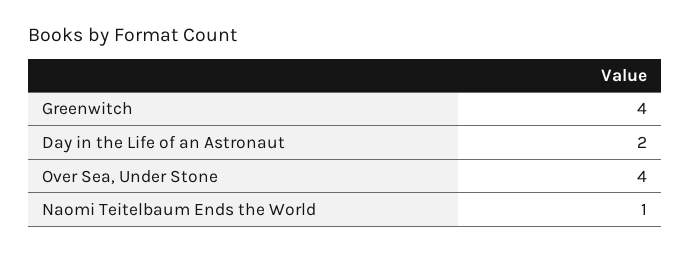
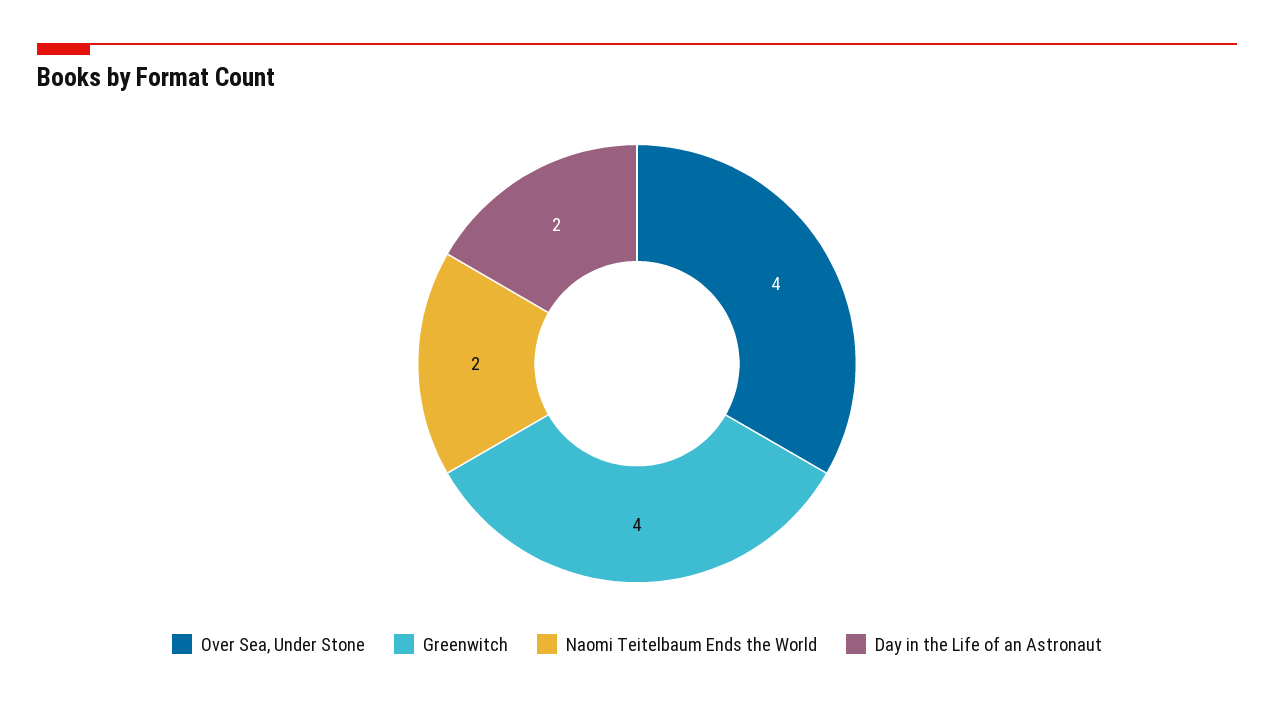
Naomi Teitelbaum Ends the World: 1 -> 2

